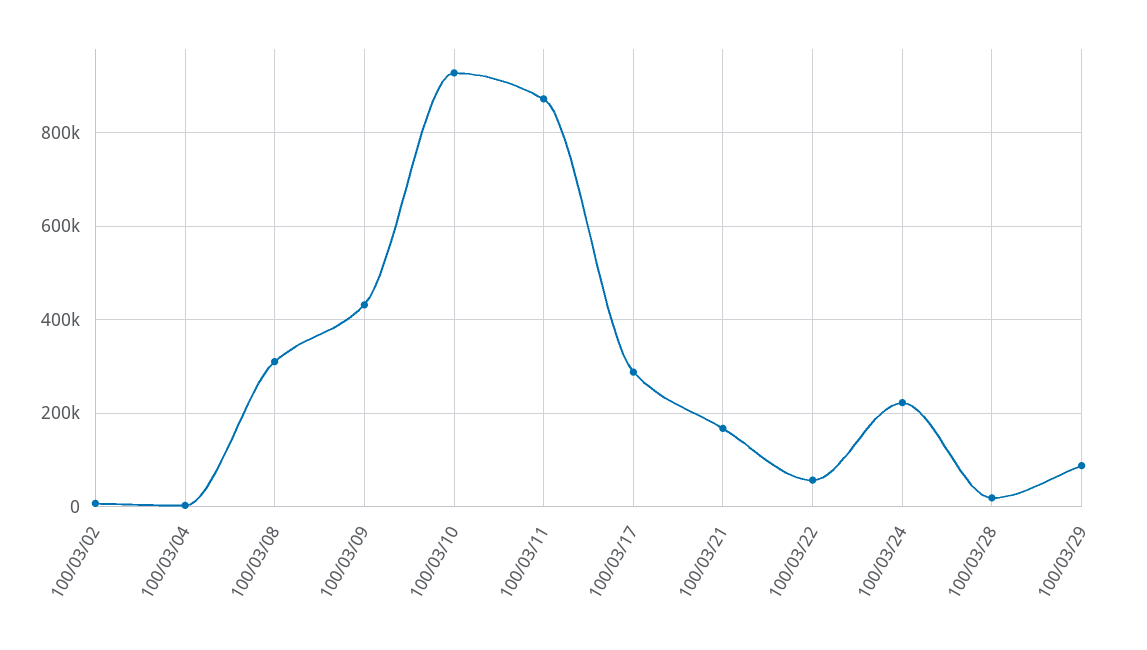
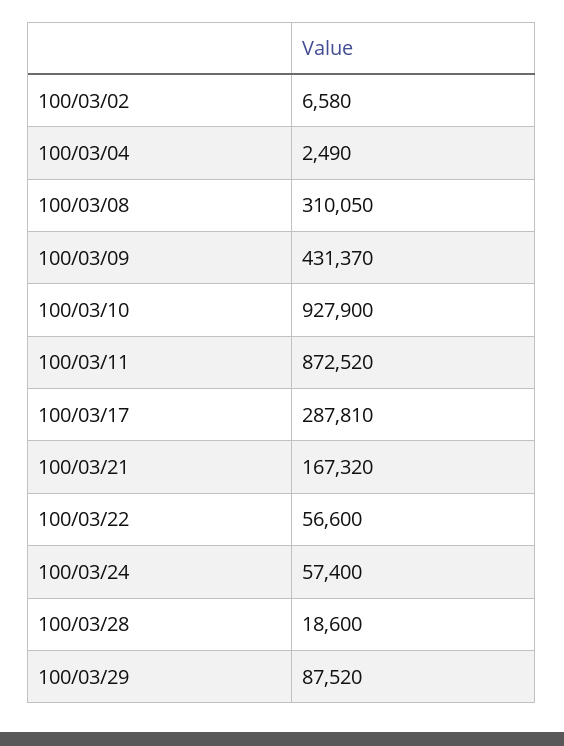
100/03/24: 220000 -> 57400

